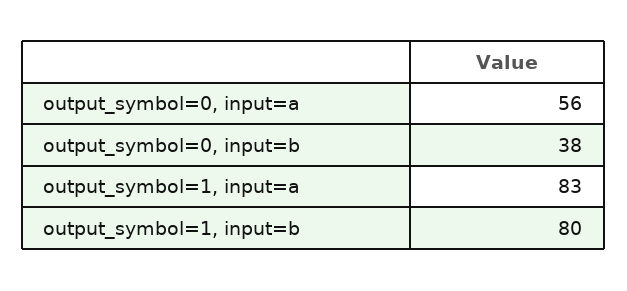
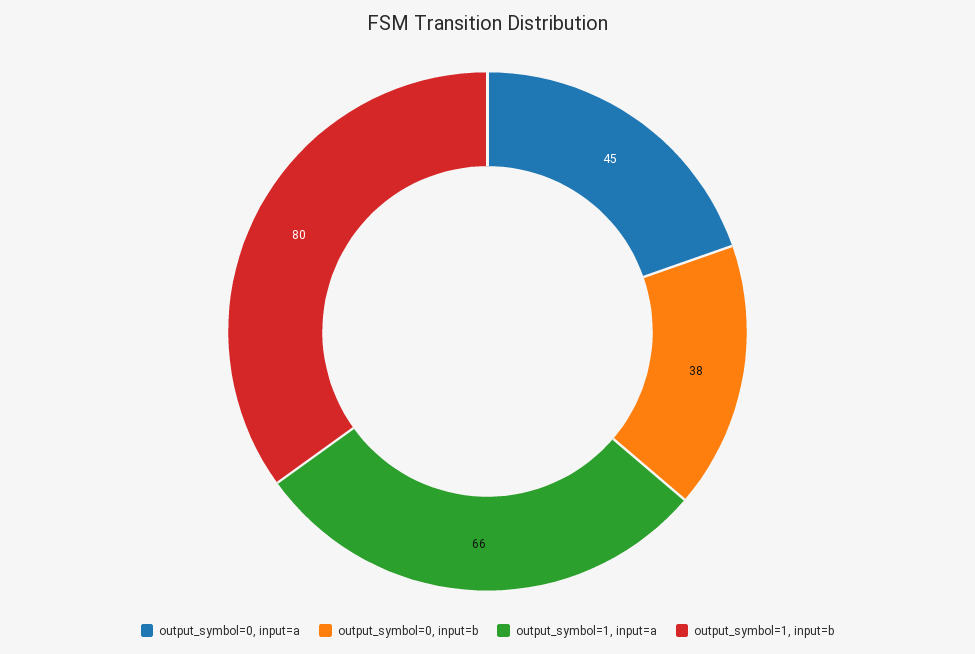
output_symbol=0, input=a: 56 -> 45
output_symbol=1, input=a: 83 -> 66

